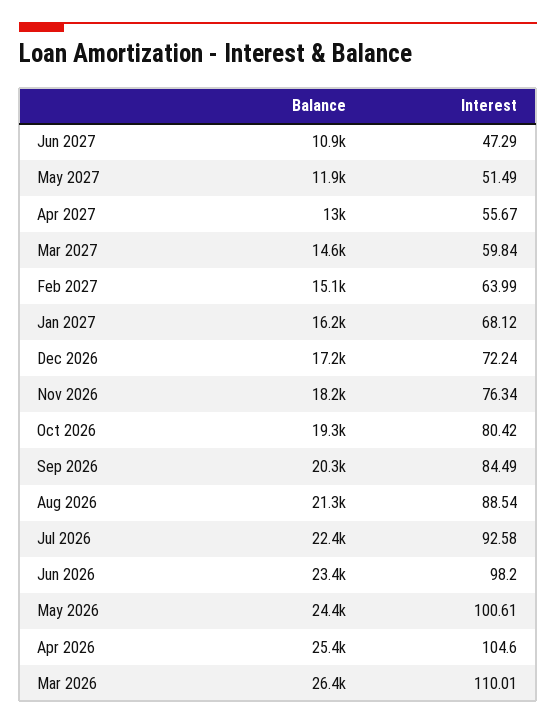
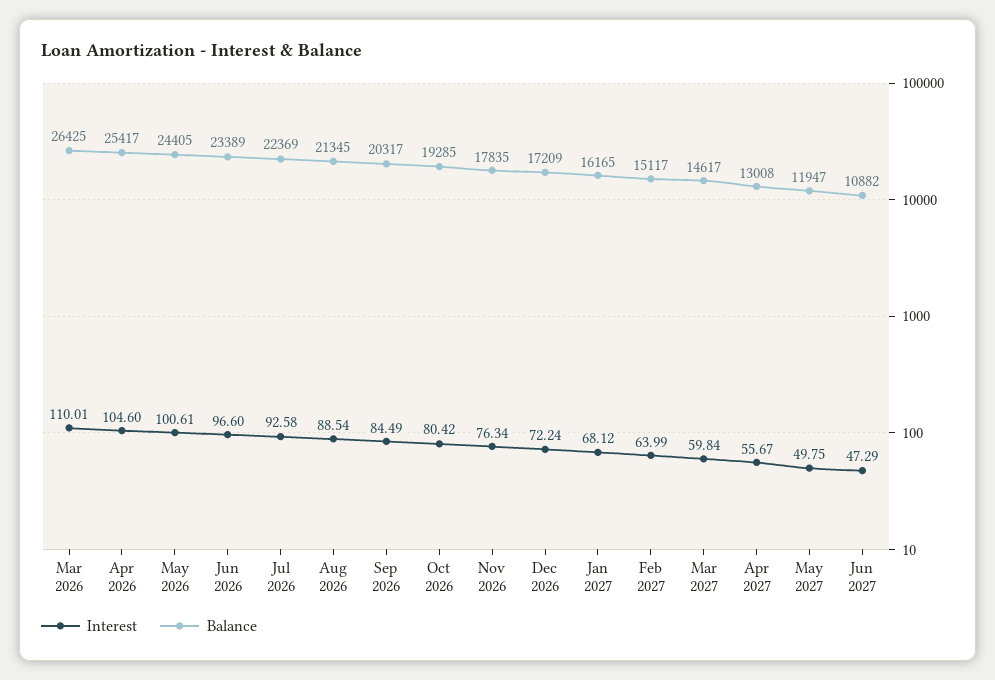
Interest, May 2027: 51.49 -> 49.75
Balance, Nov 2026: 18200 -> 17835
Interest, Jun 2026: 98.2 -> 96.6

